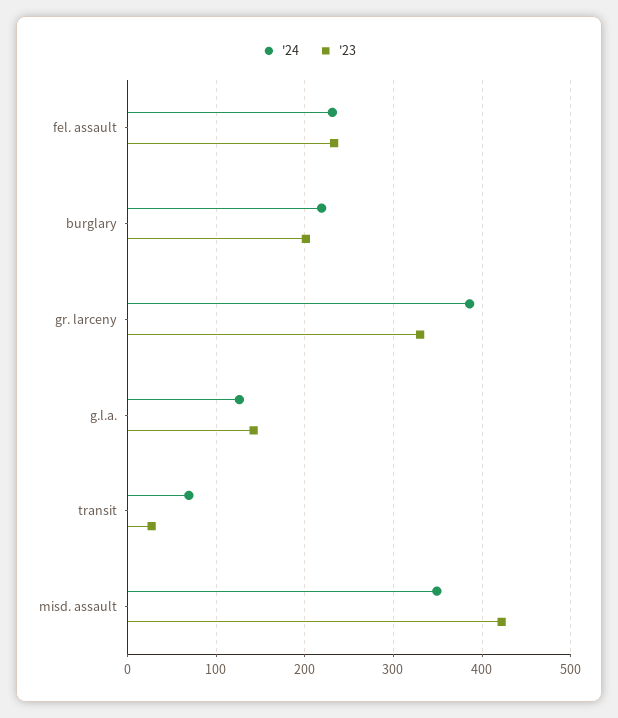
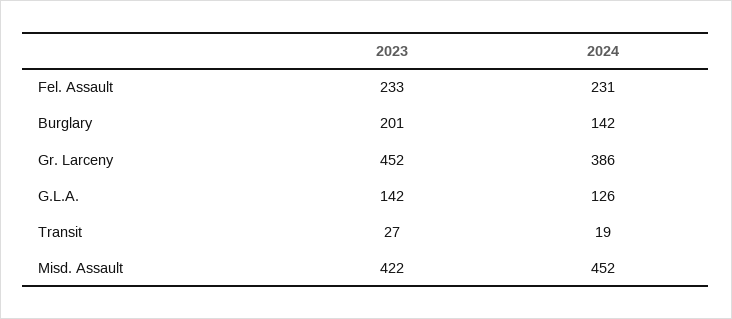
'24, burglary: 220 -> 142
'23, gr. larceny: 330 -> 452
'24, transit: 70 -> 19
'24, misd. assault: 350 -> 452

